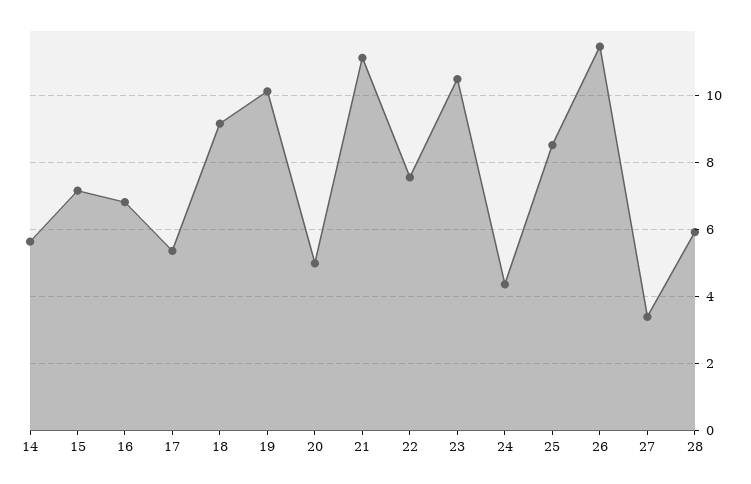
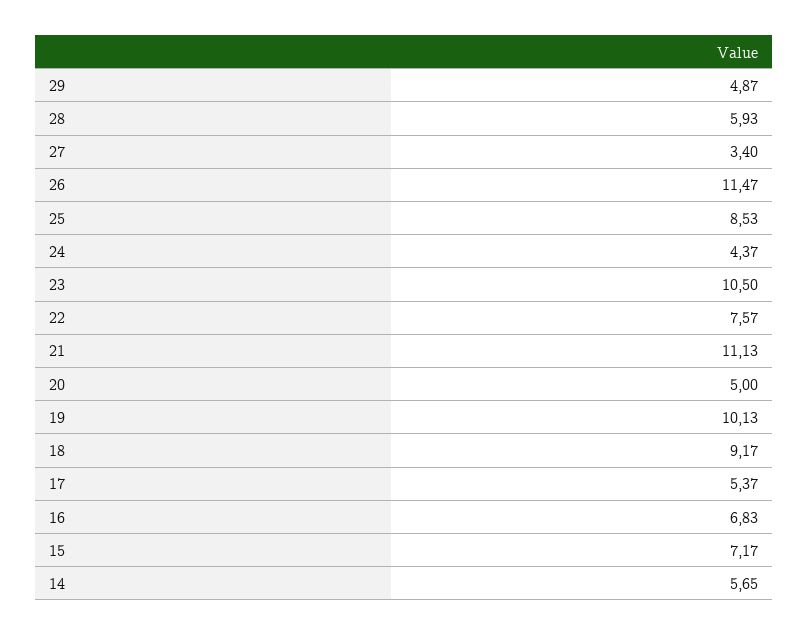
29: none -> 4.87

